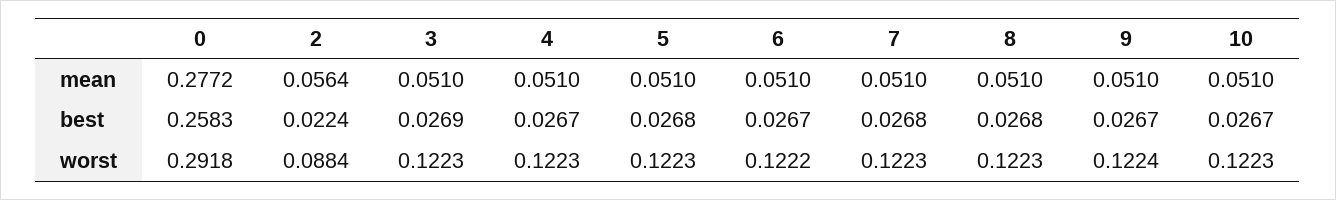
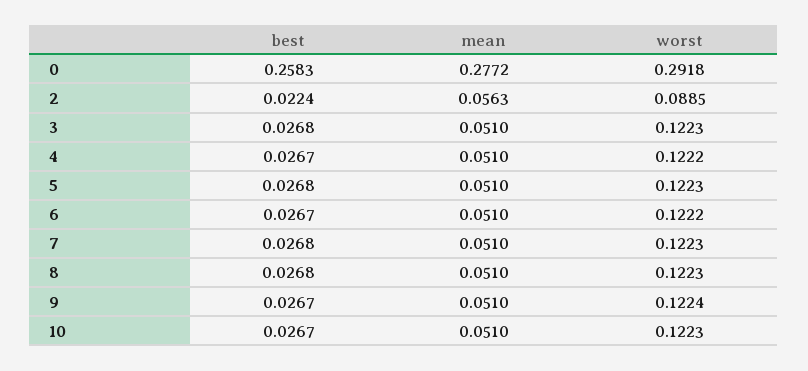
2, mean: 0.0564 -> 0.0563
3, best: 0.0269 -> 0.0268
2, worst: 0.0884 -> 0.0885
4, worst: 0.1223 -> 0.1222

